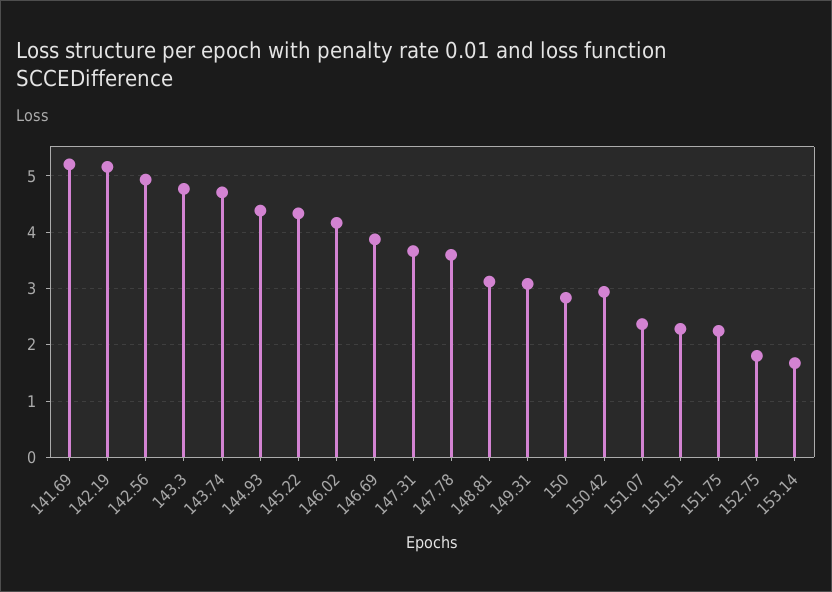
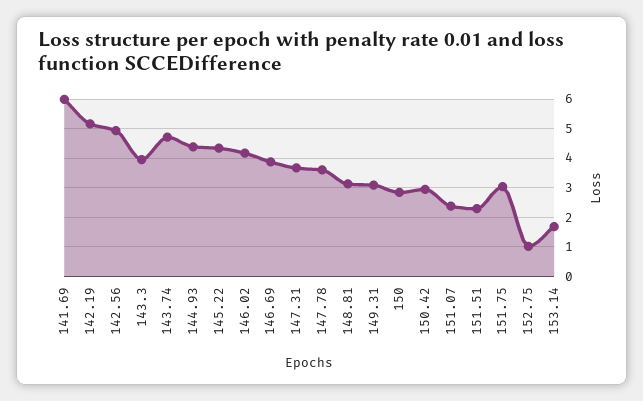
141.69: 5.2 -> 6
143.3: 4.8 -> 4
151.75: 2.2 -> 3
152.75: 1.8 -> 1

